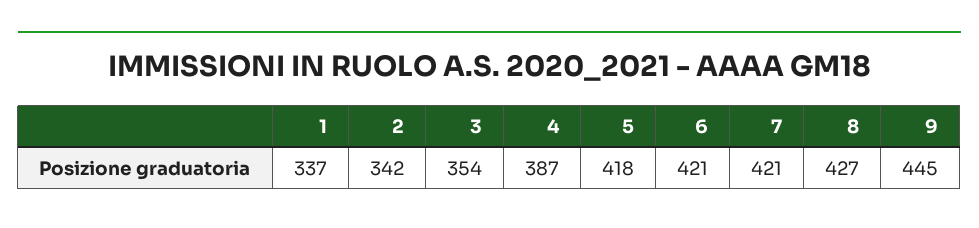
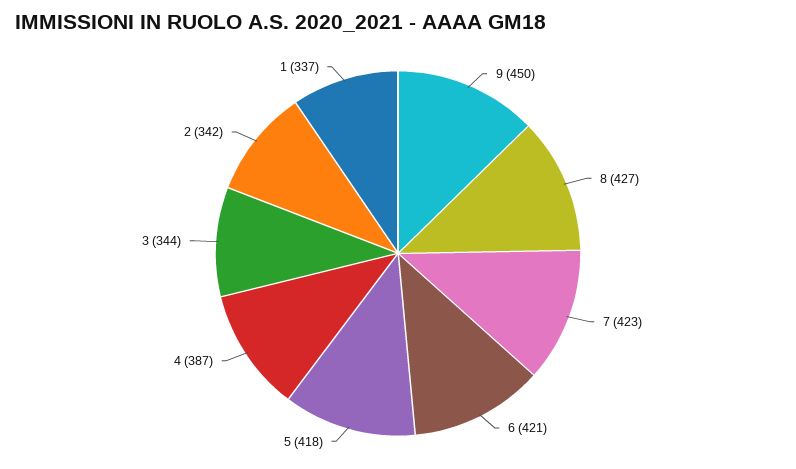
3: 354 -> 344
7: 421 -> 423
9: 445 -> 450

